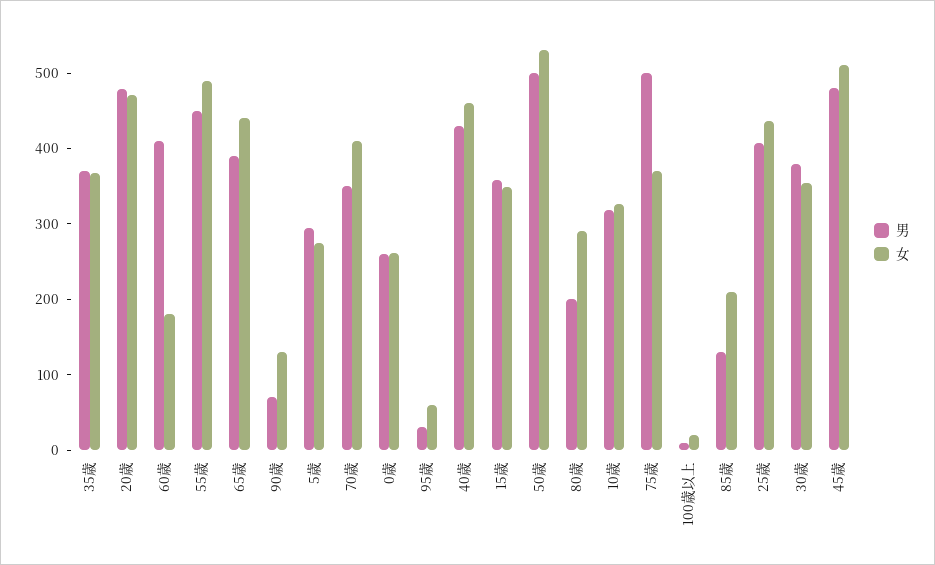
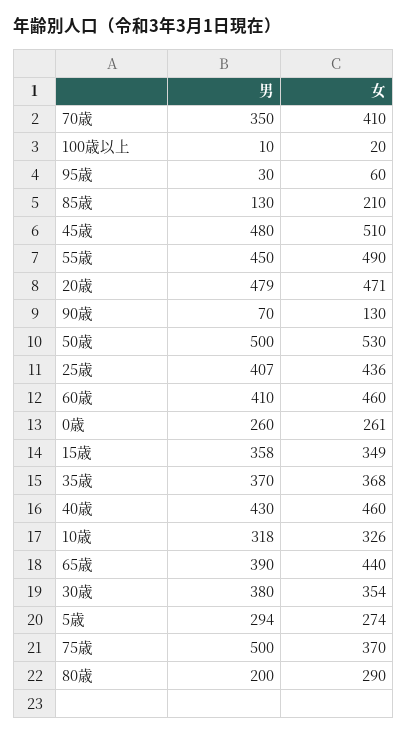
女, 60歳: 180 -> 460

